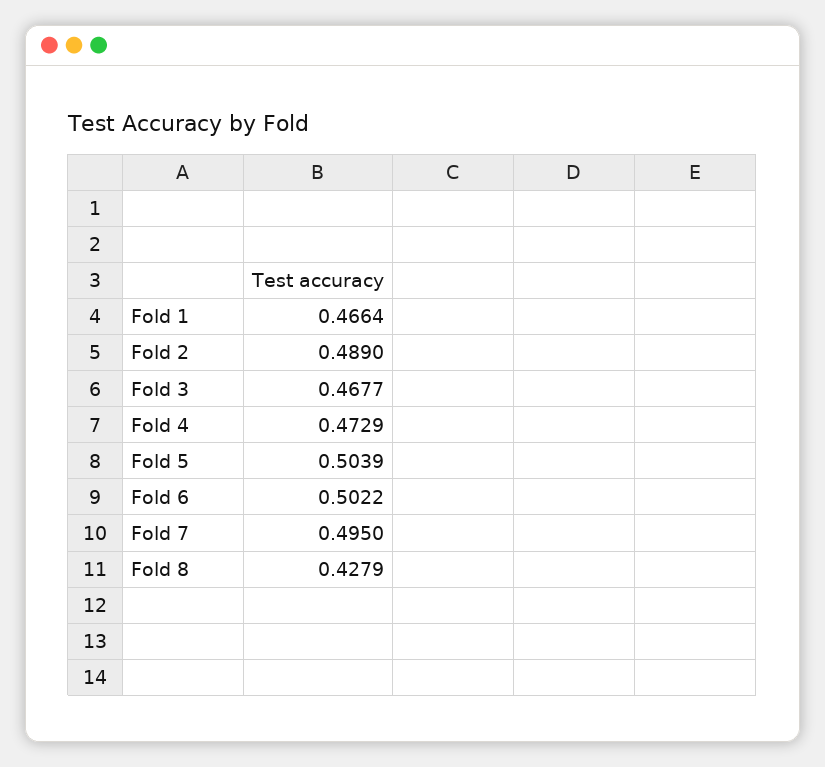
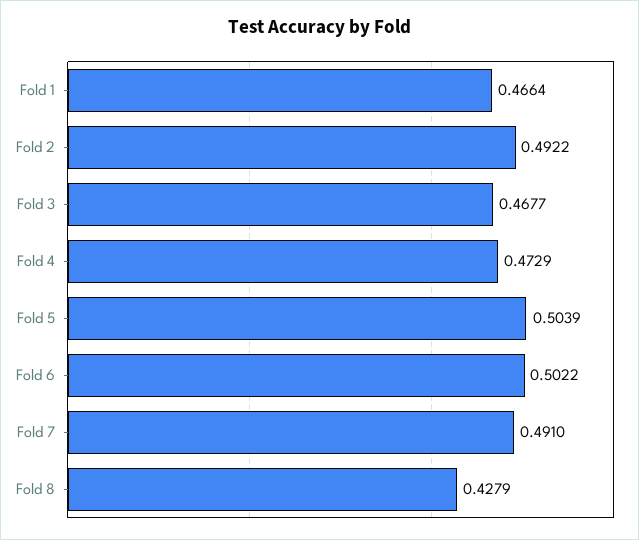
Fold 2: 0.489 -> 0.4922
Fold 7: 0.495 -> 0.491

